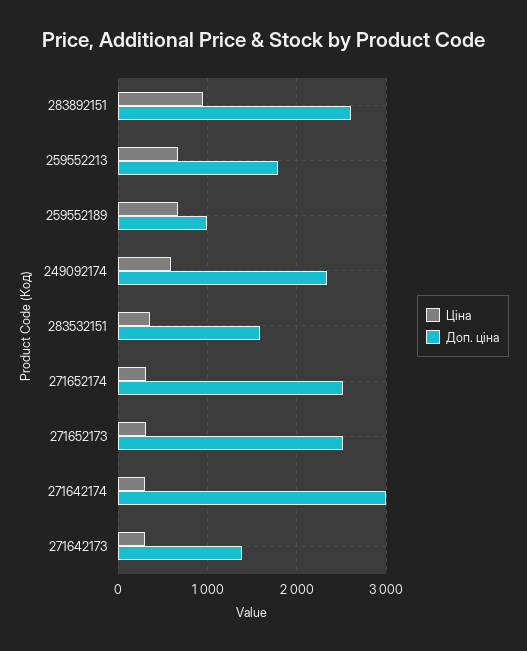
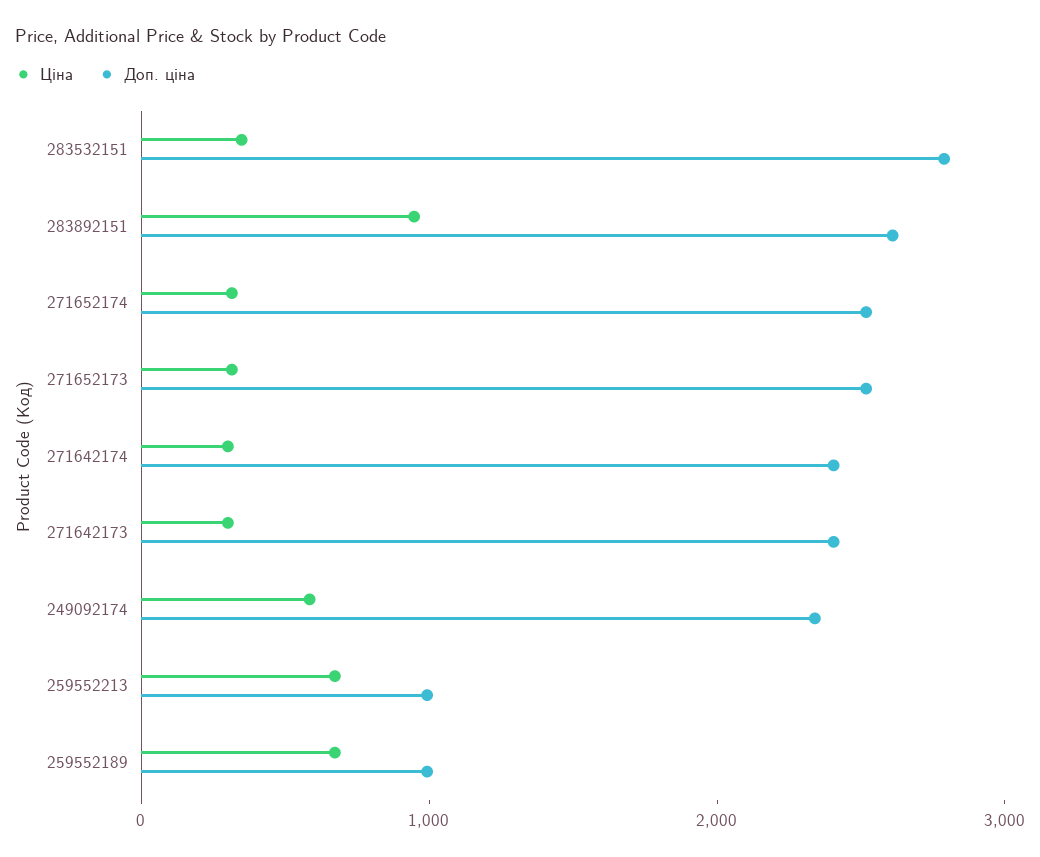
Доп. ціна, 259552213: 1800 -> 1000
Доп. ціна, 283532151: 1600 -> 2800
Доп. ціна, 271642174: 3000 -> 2400
Доп. ціна, 271642173: 1400 -> 2400

